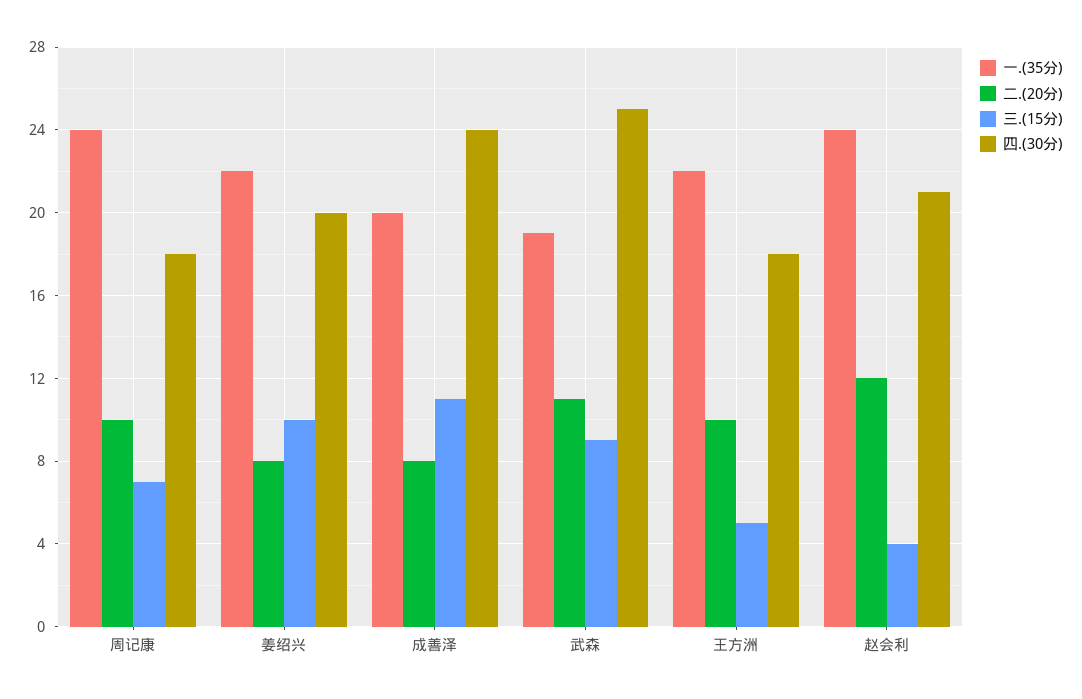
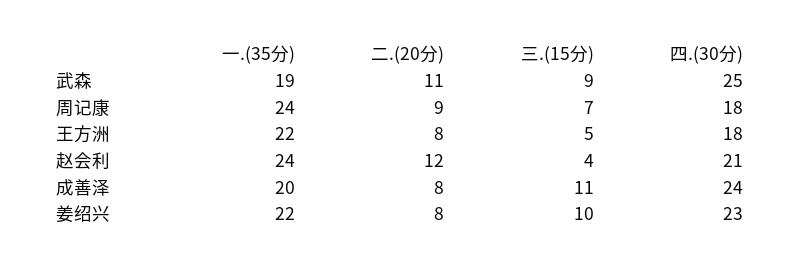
二.(20分), 周记康: 10 -> 9
四.(30分), 姜绍兴: 20 -> 23
二.(20分), 王方洲: 10 -> 8

